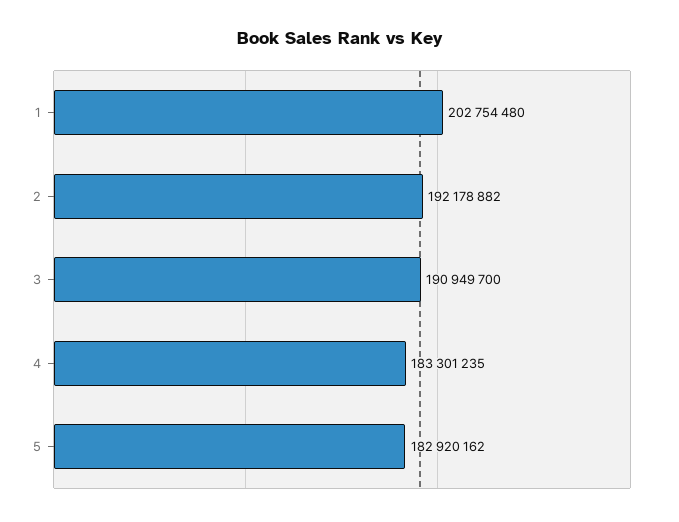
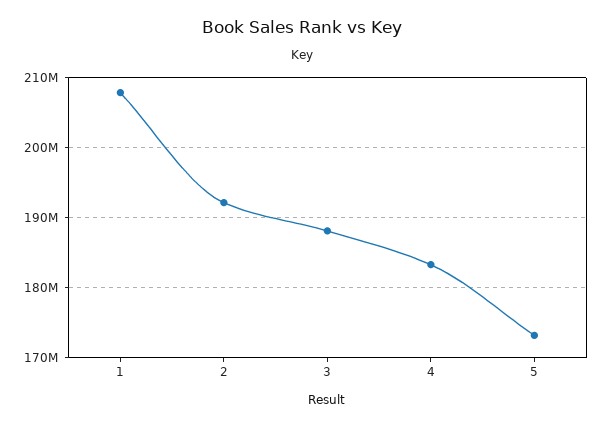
1: 202754480 -> 208000000
3: 190949700 -> 188000000
5: 182920162 -> 173000000

